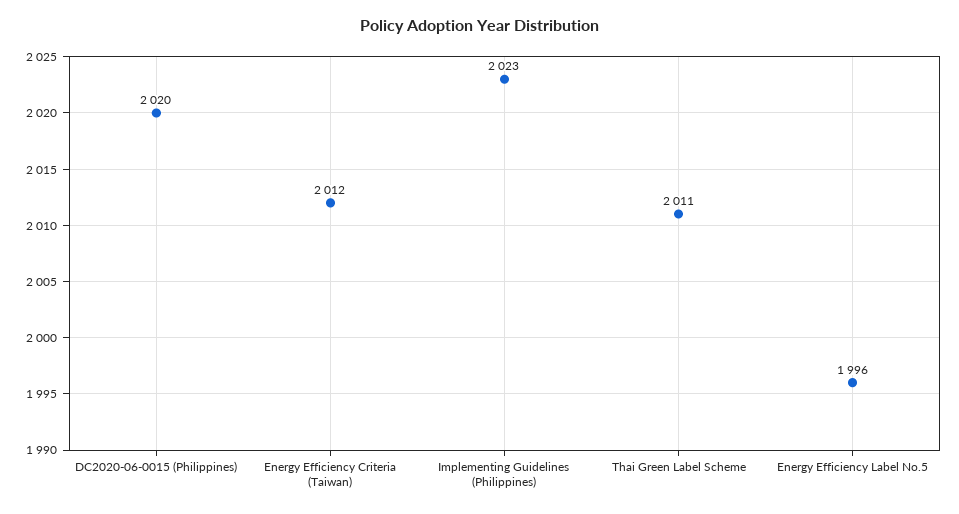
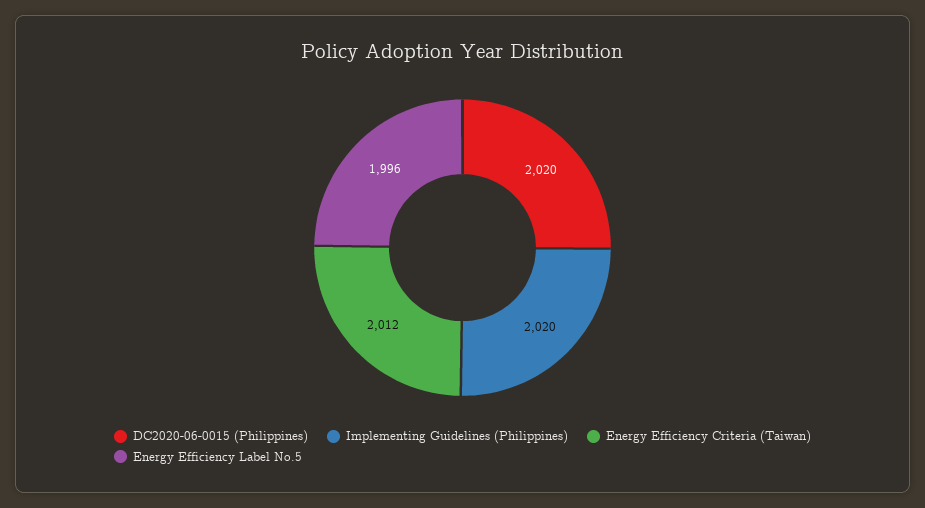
Implementing Guidelines (Philippines): 2023 -> 2020
Thai Green Label Scheme: 2011 -> none

